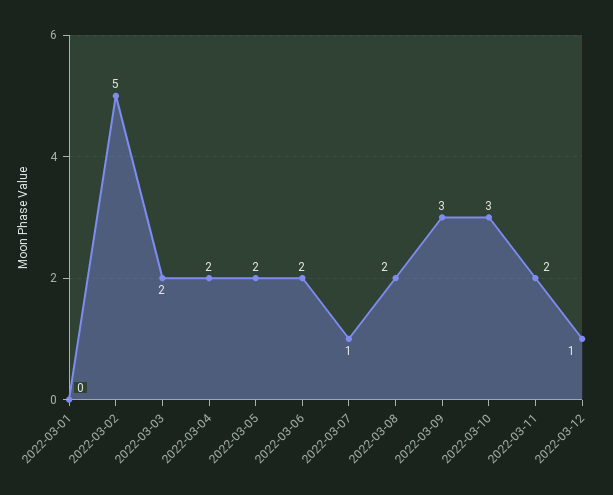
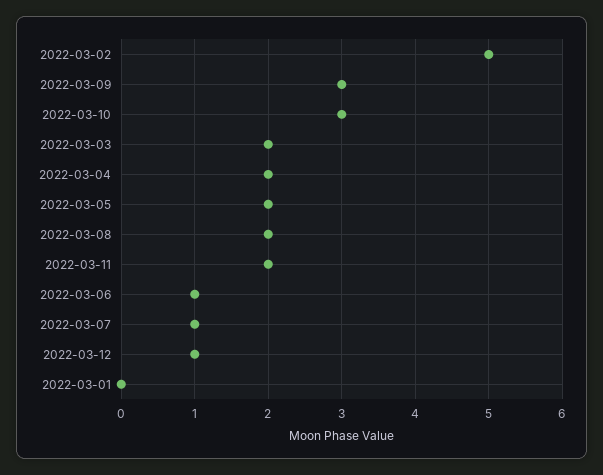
2022-03-06: 2 -> 1

